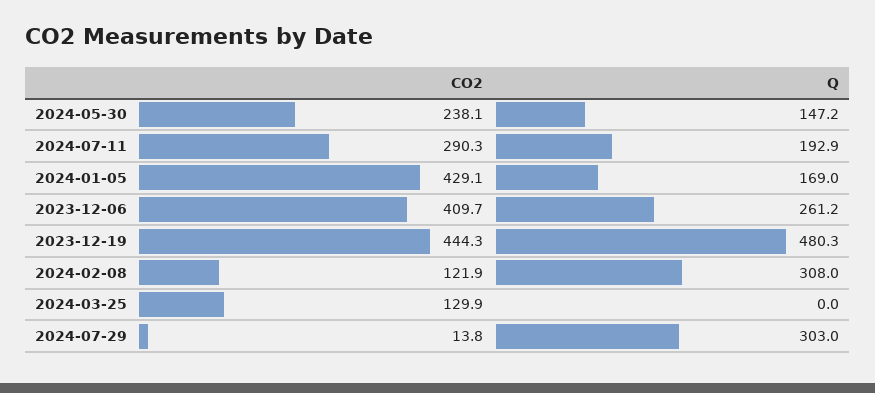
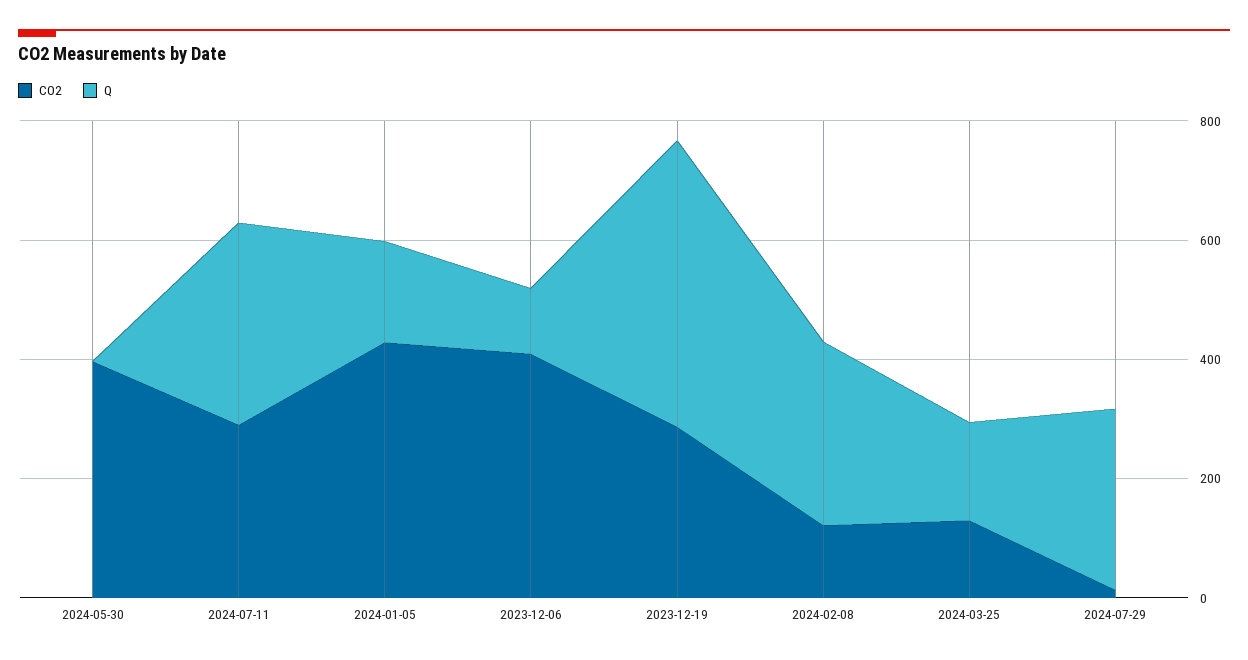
CO2, 2024-05-30: 238.1 -> 400
Q, 2024-05-30: 147.2 -> 0
Q, 2024-07-11: 192.9 -> 350
Q, 2023-12-06: 261.2 -> 100
CO2, 2023-12-19: 444.3 -> 300
Q, 2024-03-25: 0 -> 150

